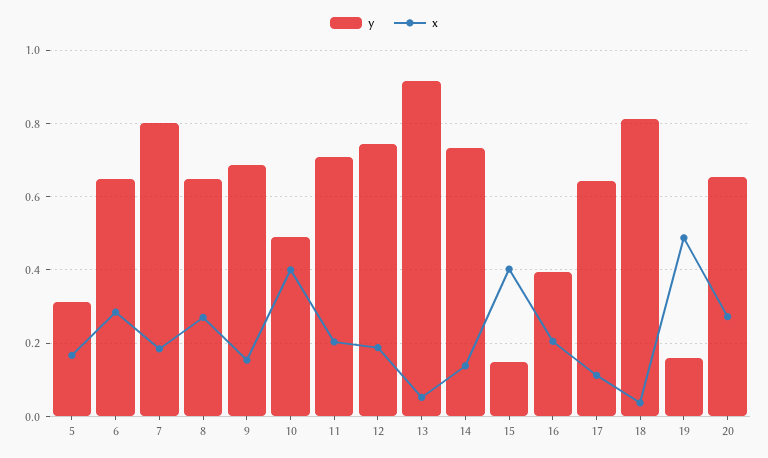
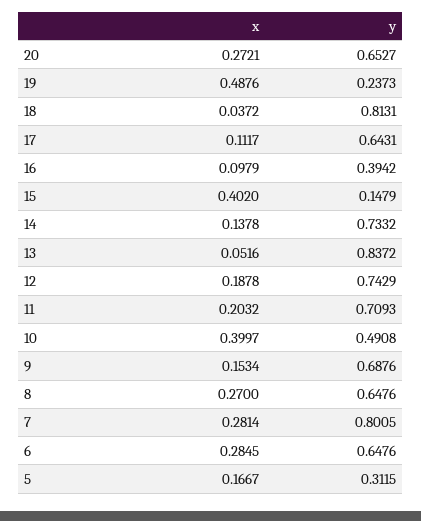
x, 7: 0.18 -> 0.2814
y, 13: 0.92 -> 0.8372
x, 16: 0.2 -> 0.0979
y, 19: 0.16 -> 0.2373

